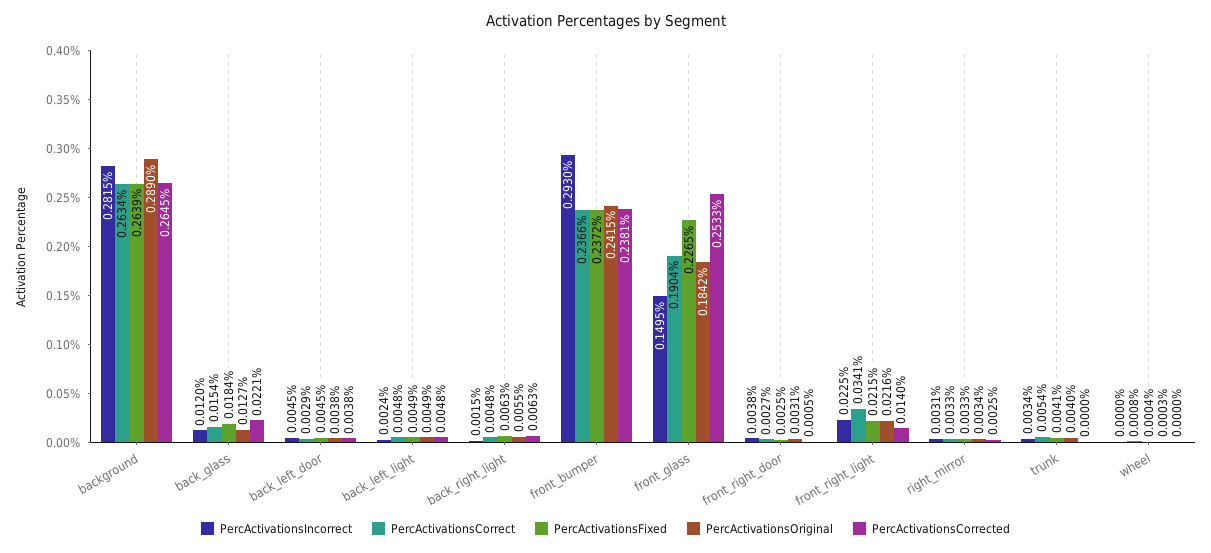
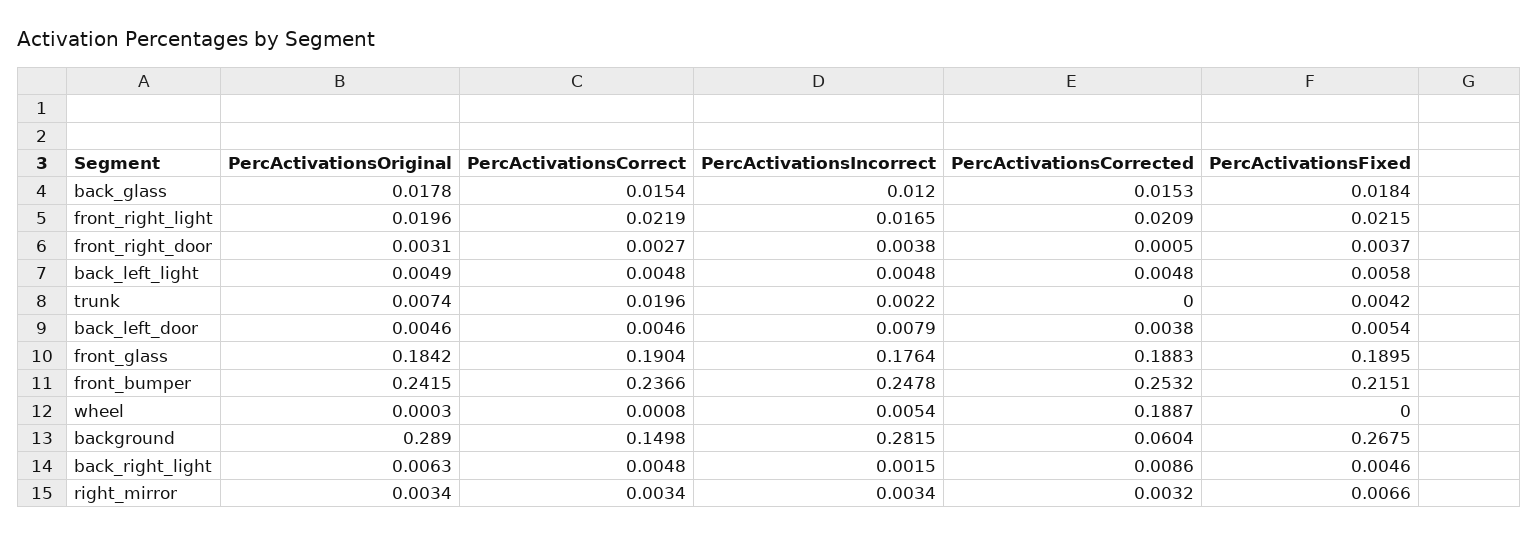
PercActivationsCorrect, background: 0.2634 -> 0.1498
PercActivationsFixed, background: 0.2639 -> 0.2675
PercActivationsCorrected, background: 0.2645 -> 0.0604
PercActivationsOriginal, back_glass: 0.0127 -> 0.0178
PercActivationsCorrected, back_glass: 0.0221 -> 0.0153
PercActivationsIncorrect, back_left_door: 0.0045 -> 0.0079
PercActivationsCorrect, back_left_door: 0.0029 -> 0.0046
PercActivationsFixed, back_left_door: 0.0045 -> 0.0054
PercActivationsOriginal, back_left_door: 0.0038 -> 0.0046
PercActivationsIncorrect, back_left_light: 0.0024 -> 0.0048
PercActivationsFixed, back_left_light: 0.0049 -> 0.0058
PercActivationsFixed, back_right_light: 0.0063 -> 0.0046
PercActivationsOriginal, back_right_light: 0.0055 -> 0.0063
PercActivationsCorrected, back_right_light: 0.0063 -> 0.0086
PercActivationsIncorrect, front_bumper: 0.293 -> 0.2478
PercActivationsFixed, front_bumper: 0.2372 -> 0.2151
PercActivationsCorrected, front_bumper: 0.2381 -> 0.2532
PercActivationsIncorrect, front_glass: 0.1495 -> 0.1764
PercActivationsFixed, front_glass: 0.2265 -> 0.1895
PercActivationsCorrected, front_glass: 0.2533 -> 0.1883
PercActivationsFixed, front_right_door: 0.0025 -> 0.0037
PercActivationsIncorrect, front_right_light: 0.0225 -> 0.0165
PercActivationsCorrect, front_right_light: 0.0341 -> 0.0219
PercActivationsOriginal, front_right_light: 0.0216 -> 0.0196
PercActivationsCorrected, front_right_light: 0.014 -> 0.0209
PercActivationsIncorrect, right_mirror: 0.0031 -> 0.0034
PercActivationsCorrect, right_mirror: 0.0033 -> 0.0034
PercActivationsFixed, right_mirror: 0.0033 -> 0.0066
PercActivationsCorrected, right_mirror: 0.0025 -> 0.0032
PercActivationsIncorrect, trunk: 0.0034 -> 0.0022
PercActivationsCorrect, trunk: 0.0054 -> 0.0196
PercActivationsFixed, trunk: 0.0041 -> 0.0042
PercActivationsOriginal, trunk: 0.004 -> 0.0074
PercActivationsIncorrect, wheel: 0 -> 0.0054
PercActivationsFixed, wheel: 0.0004 -> 0
PercActivationsCorrected, wheel: 0 -> 0.1887

